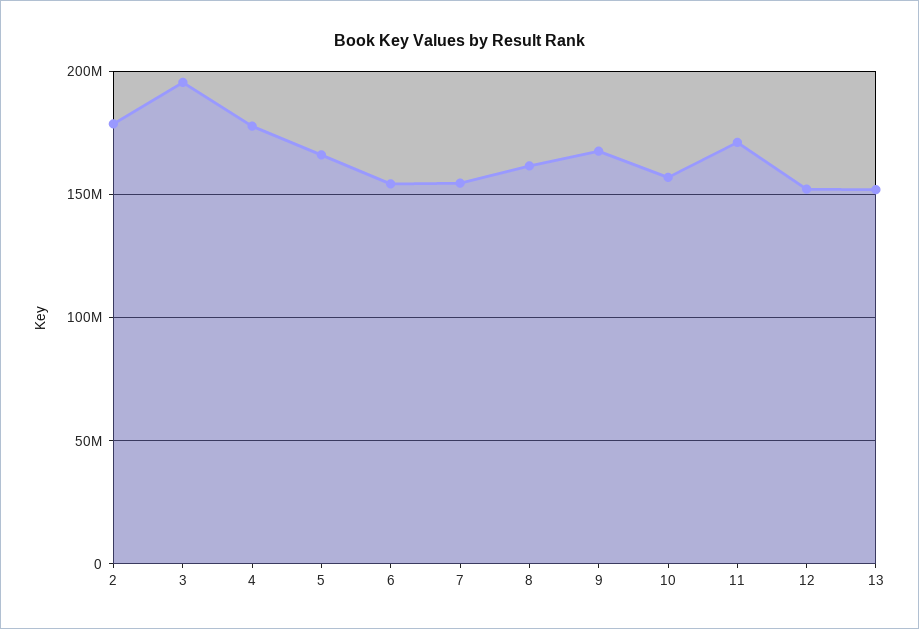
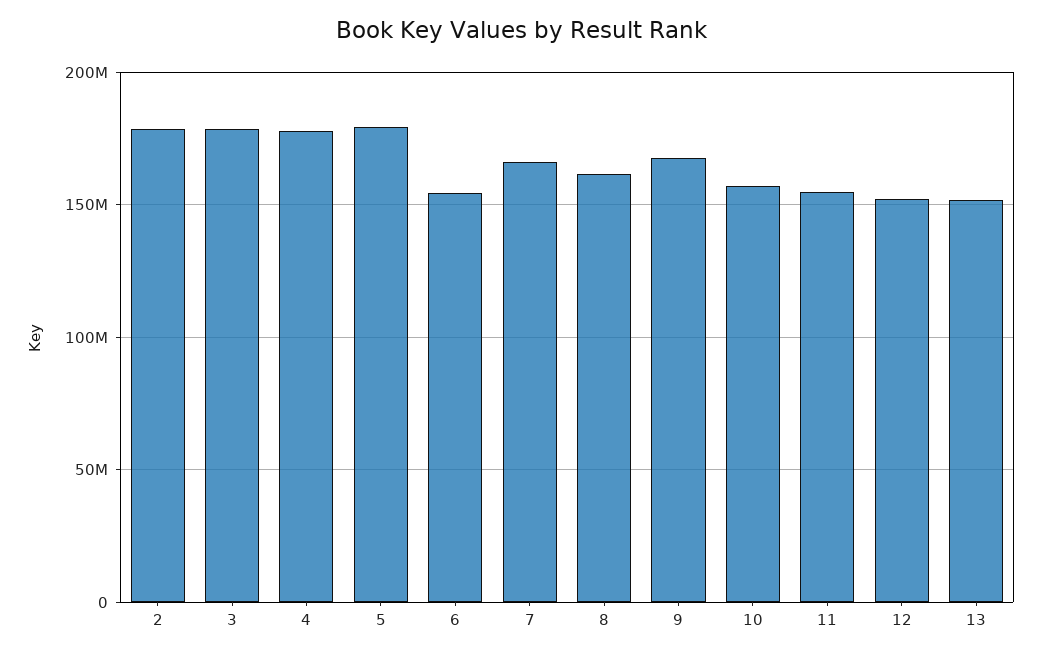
3: 195000000 -> 180000000
5: 165000000 -> 180000000
7: 155000000 -> 165000000
11: 170000000 -> 155000000

